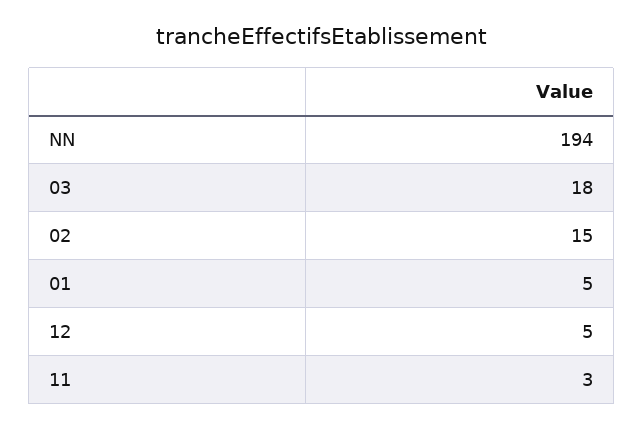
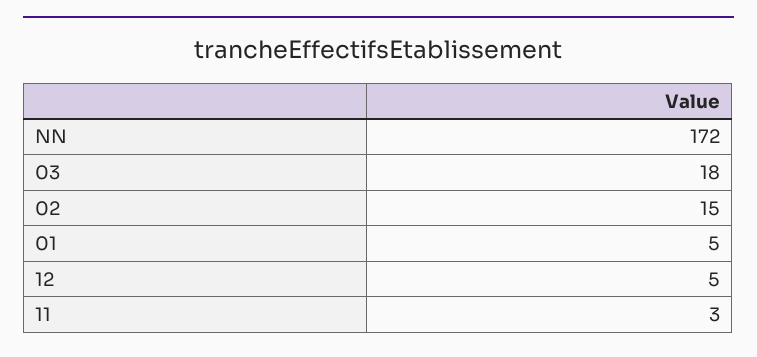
NN: 194 -> 172

